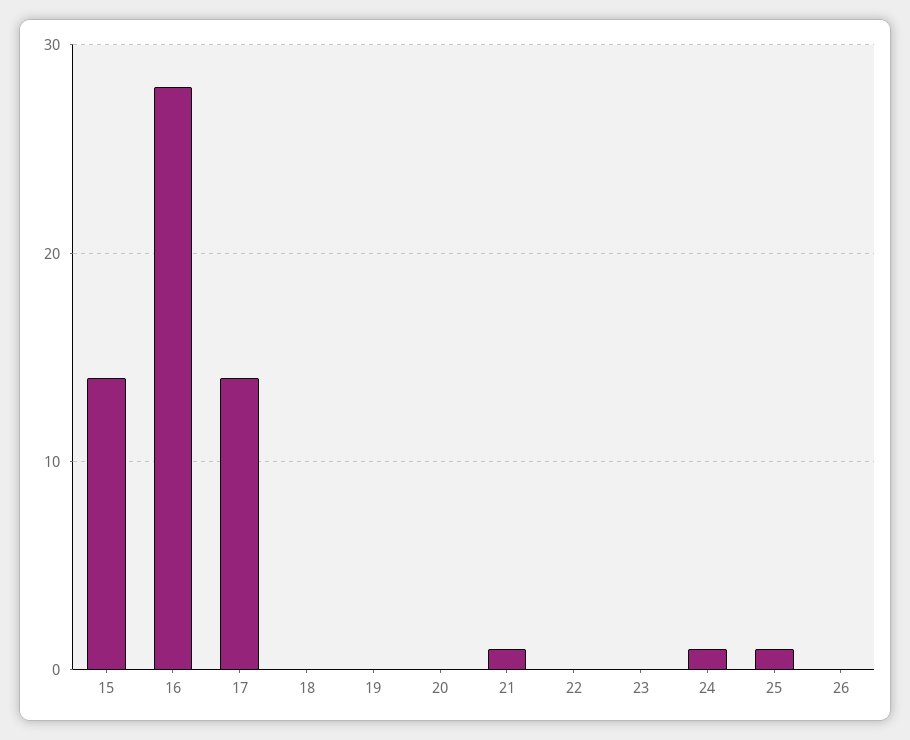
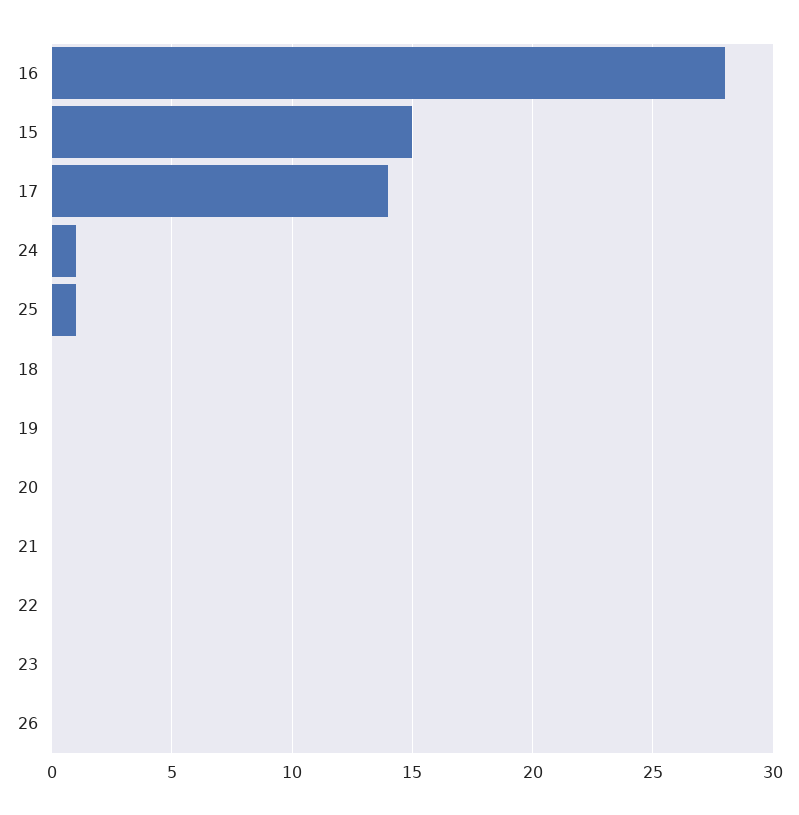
15: 14 -> 15
21: 1 -> 0

